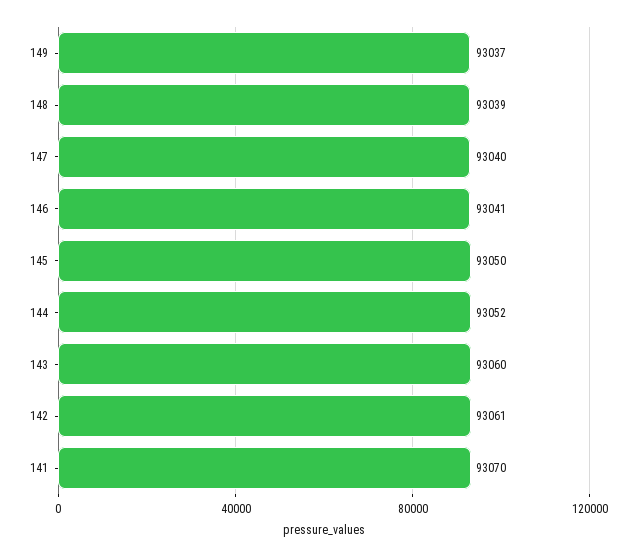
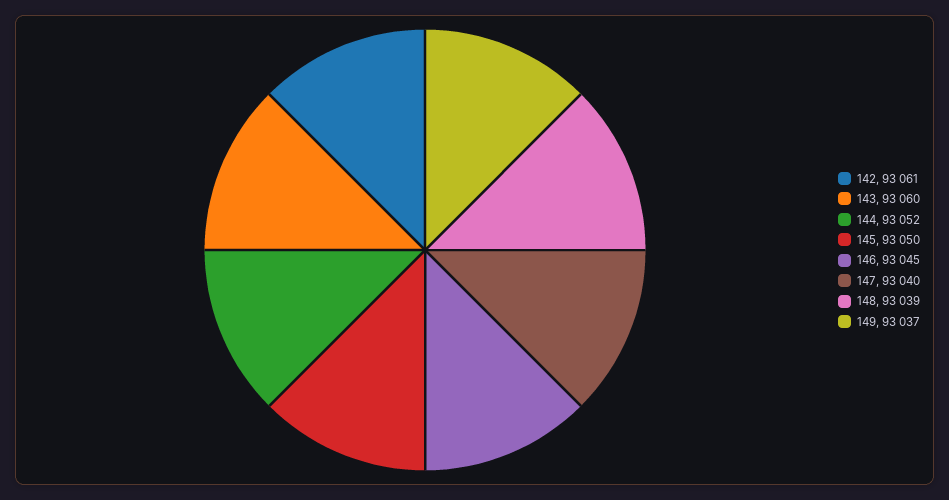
146: 93041 -> 93045
141: 93070 -> none

